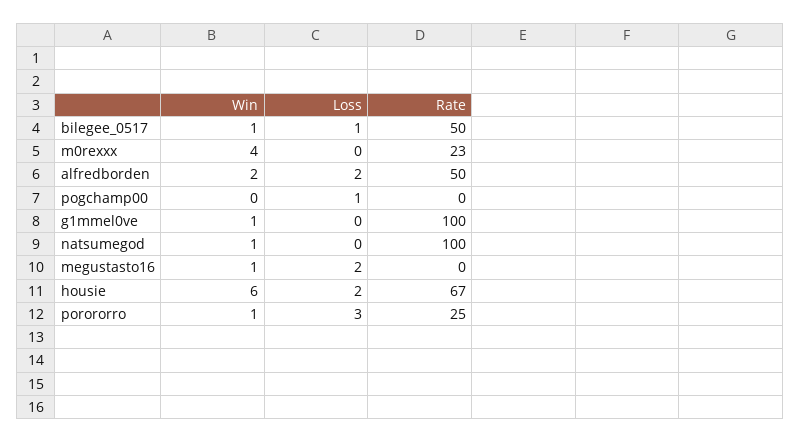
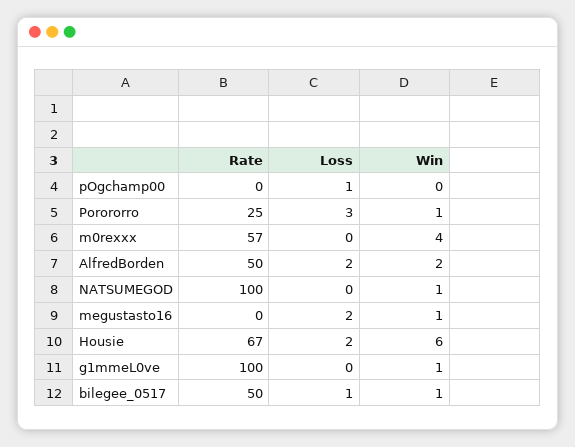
Rate, m0rexxx: 23 -> 57

